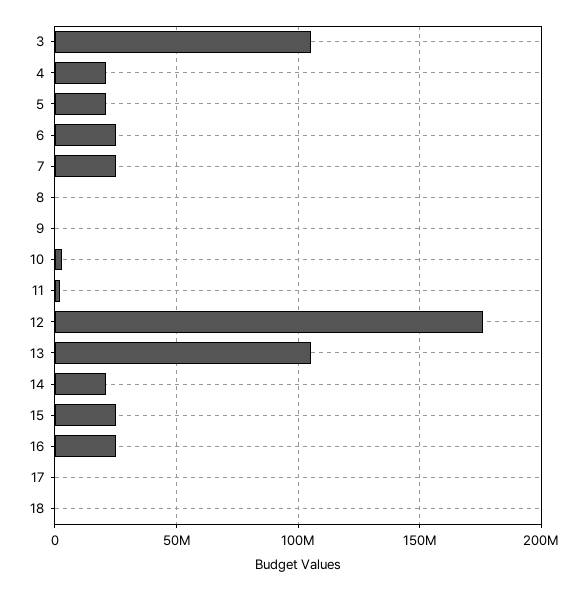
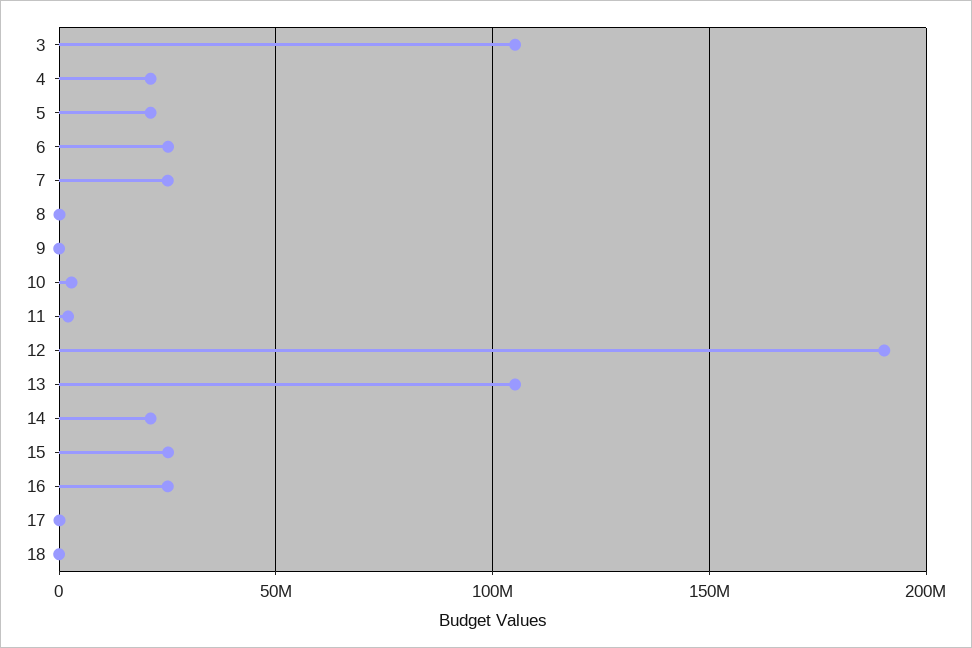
12: 175000000 -> 190000000

